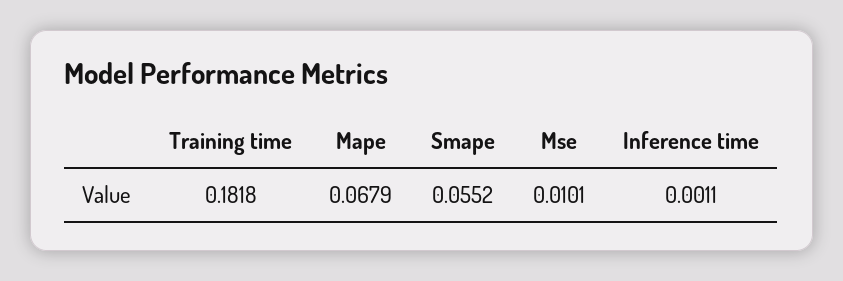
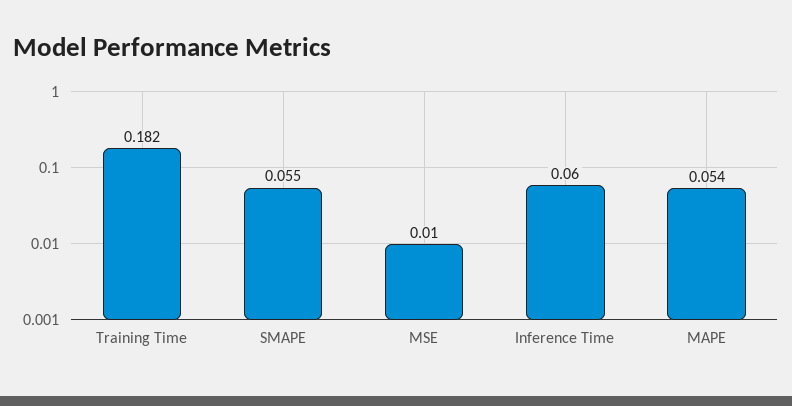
Mape: 0.0679 -> 0.054
Inference time: 0.0011 -> 0.06

